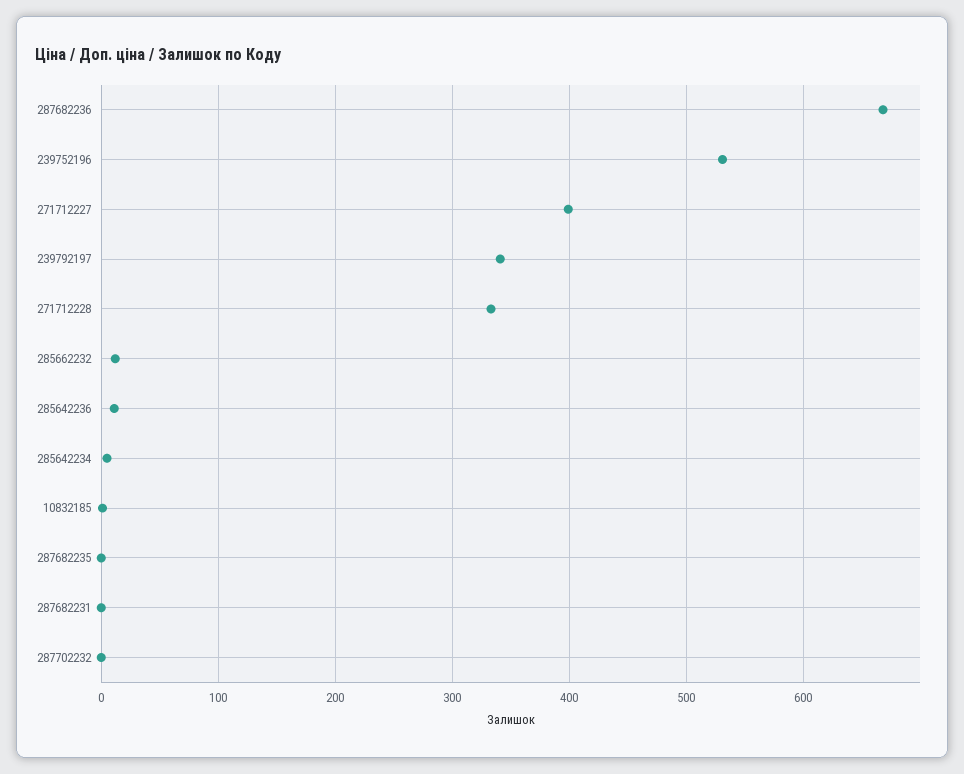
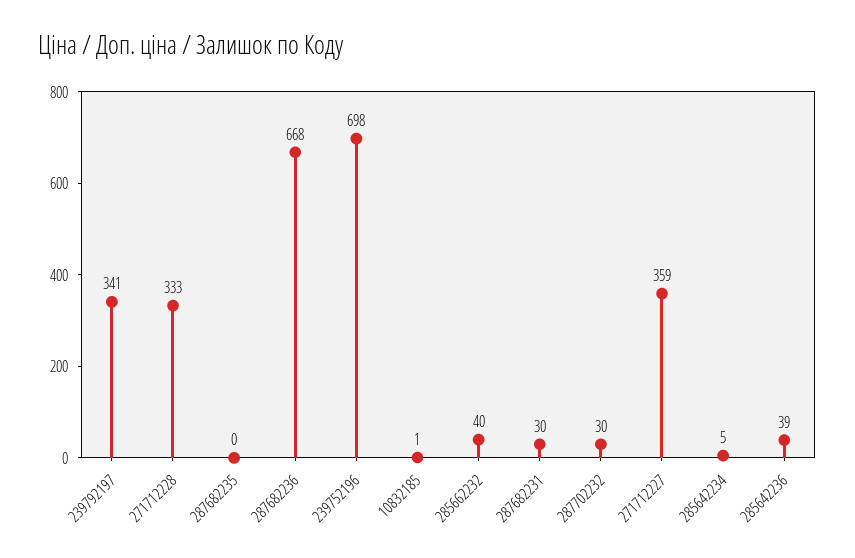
239752196: 530 -> 698
271712227: 400 -> 359
285662232: 10 -> 40
285642236: 10 -> 39
287682231: 0 -> 30
287702232: 0 -> 30

